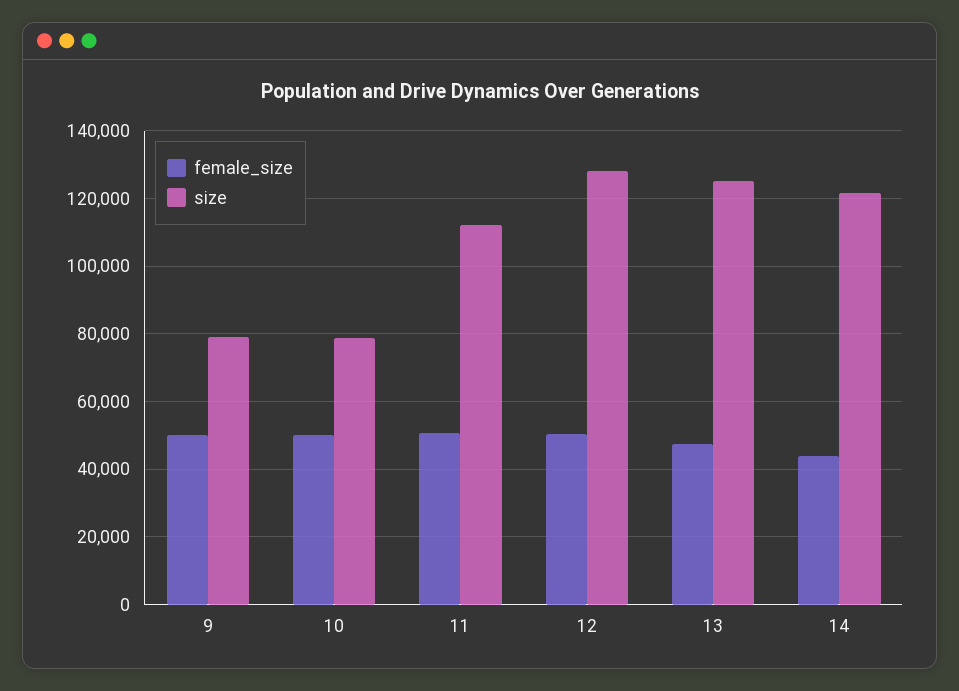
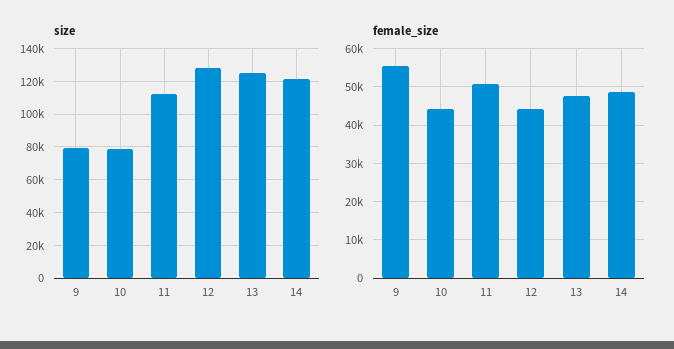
female_size, 9: 50000 -> 56000
female_size, 10: 50000 -> 44000
female_size, 12: 50000 -> 44000
female_size, 14: 44000 -> 48000

